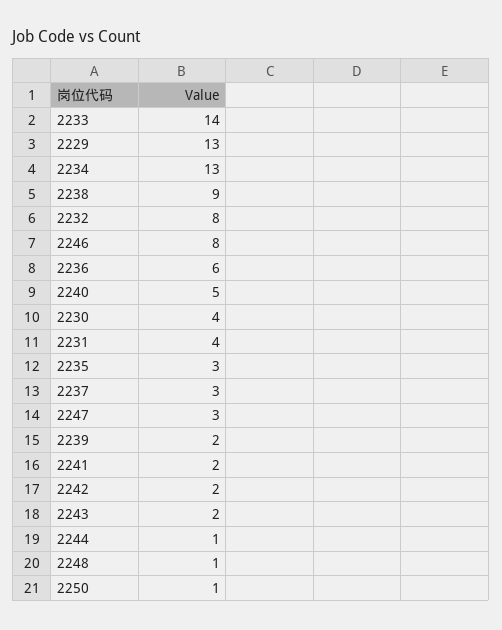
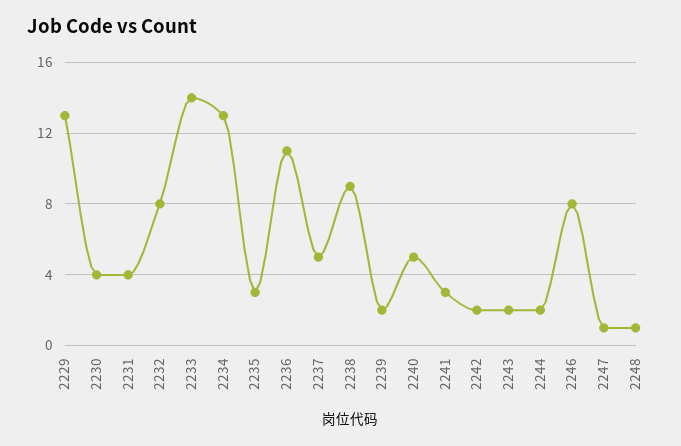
2236: 6 -> 11
2237: 3 -> 5
2247: 3 -> 1
2241: 2 -> 3
2244: 1 -> 2
2250: 1 -> none

